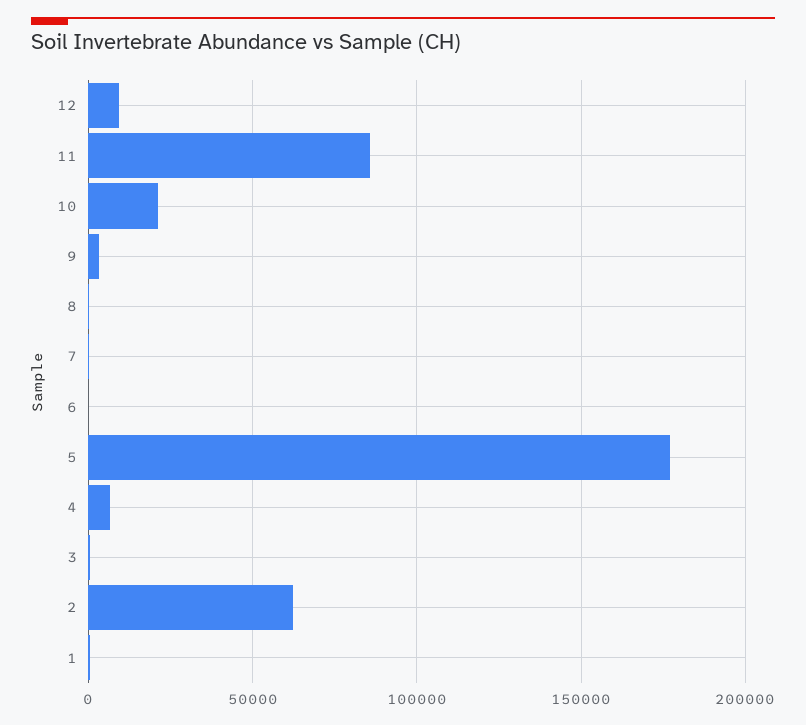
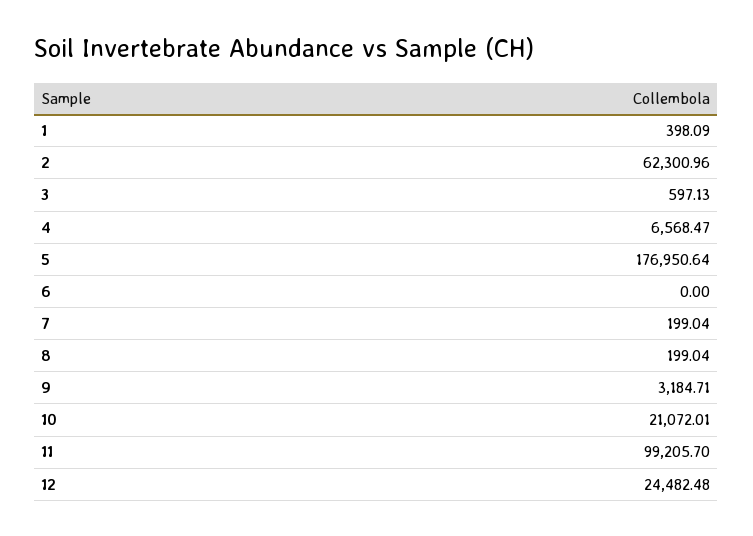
12: 10000 -> 24482.48
11: 85000 -> 99205.7

